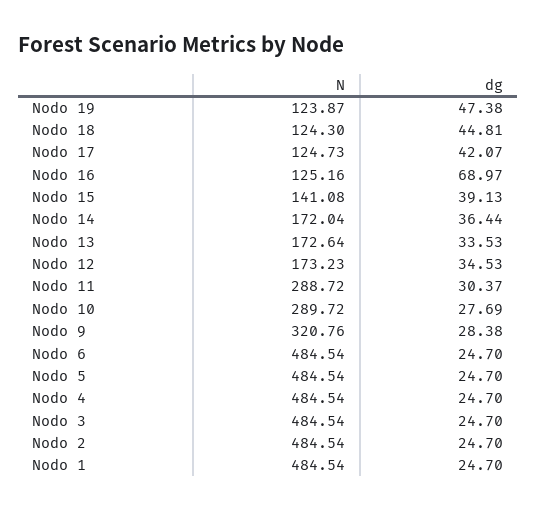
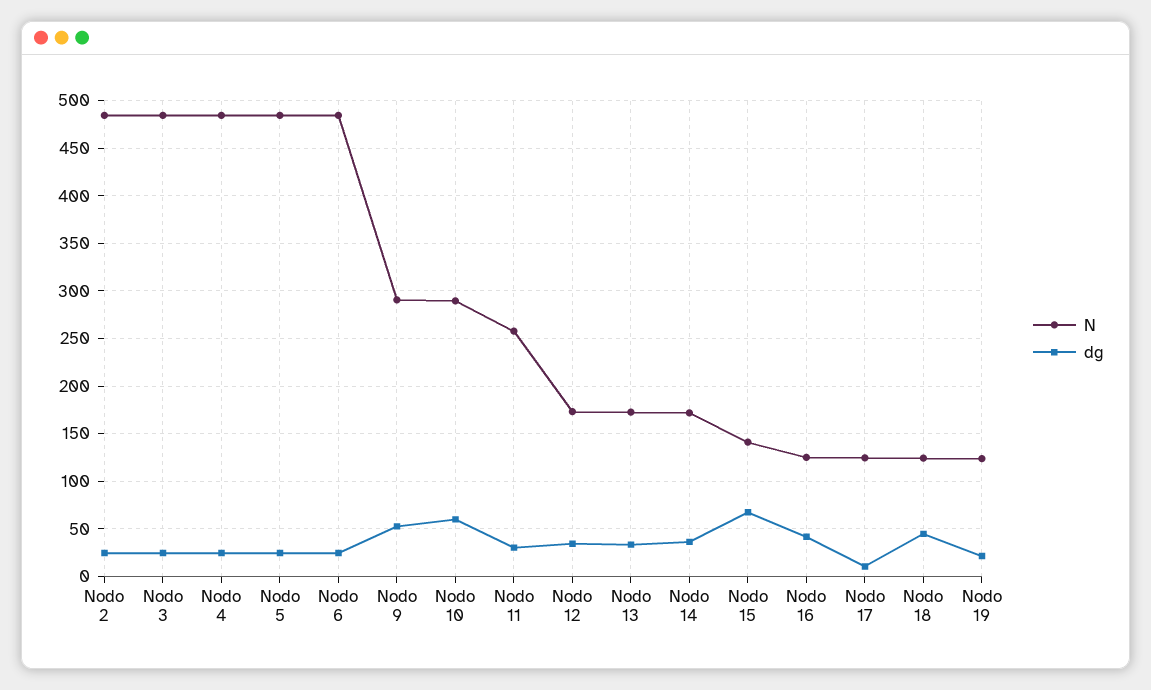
dg, Nodo 19: 47.38 -> 20
dg, Nodo 17: 42.07 -> 10
dg, Nodo 16: 68.97 -> 40
dg, Nodo 15: 39.13 -> 70
N, Nodo 11: 288.72 -> 260
dg, Nodo 10: 27.69 -> 60
N, Nodo 9: 320.76 -> 290
dg, Nodo 9: 28.38 -> 50
N, Nodo 1: 484.54 -> none
dg, Nodo 1: 24.7 -> none

